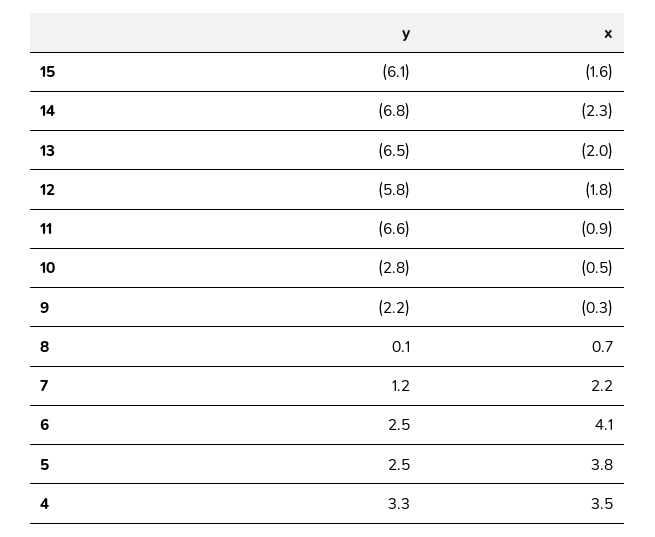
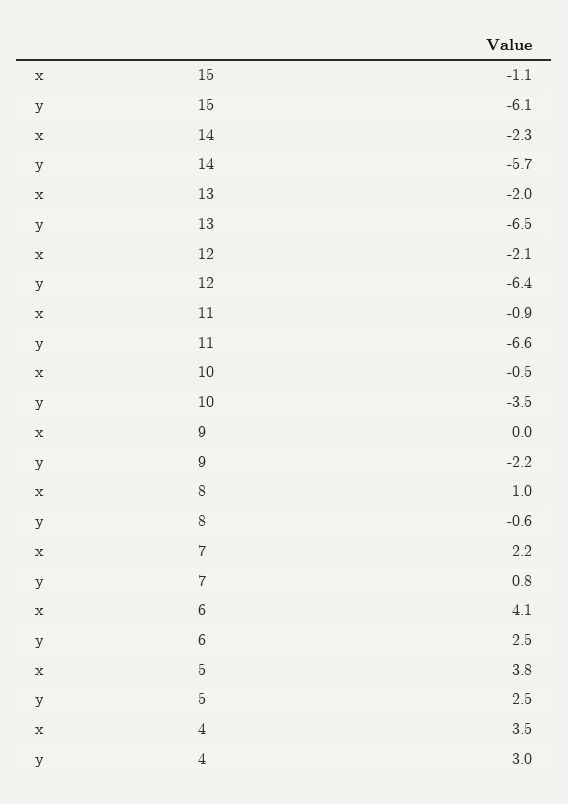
x, 15: -1.6 -> -1.1
y, 14: -6.8 -> -5.7
y, 12: -5.8 -> -6.4
x, 12: -1.8 -> -2.1
y, 10: -2.8 -> -3.5
x, 9: -0.3 -> 0
y, 8: 0.1 -> -0.6
x, 8: 0.7 -> 1
y, 7: 1.2 -> 0.8
y, 4: 3.3 -> 3

